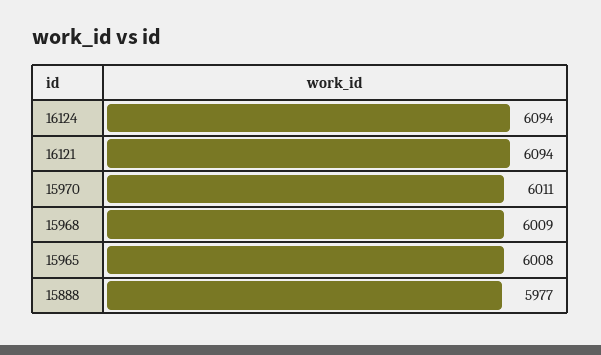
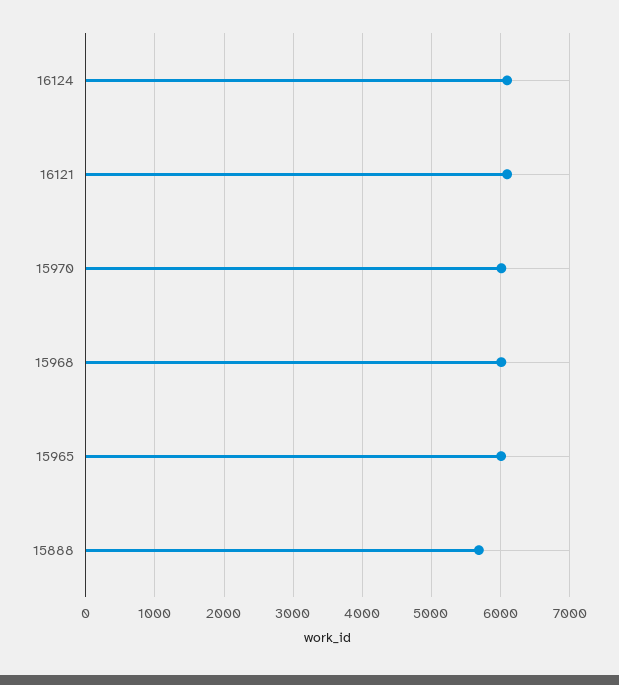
15888: 5977 -> 5700

